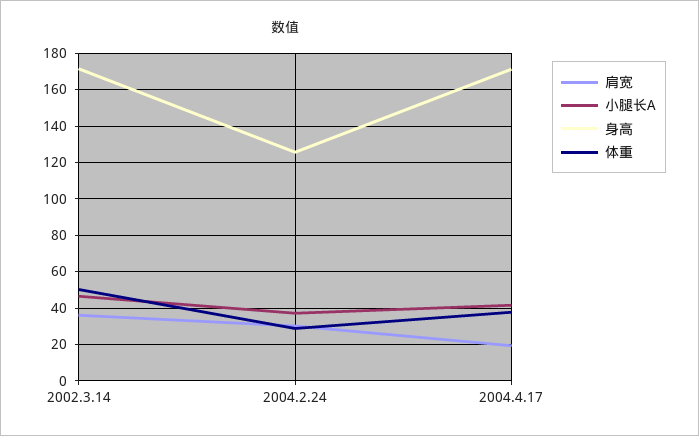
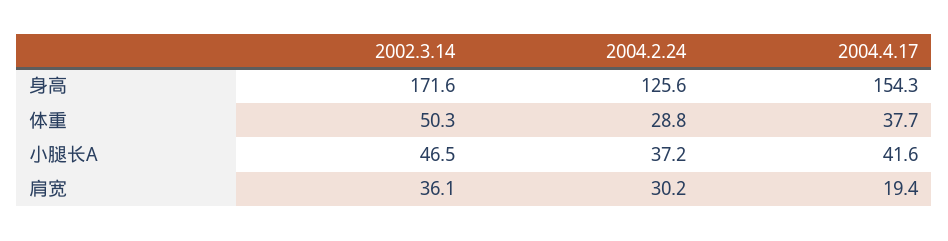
身高, 2004.4.17: 170 -> 154.3

